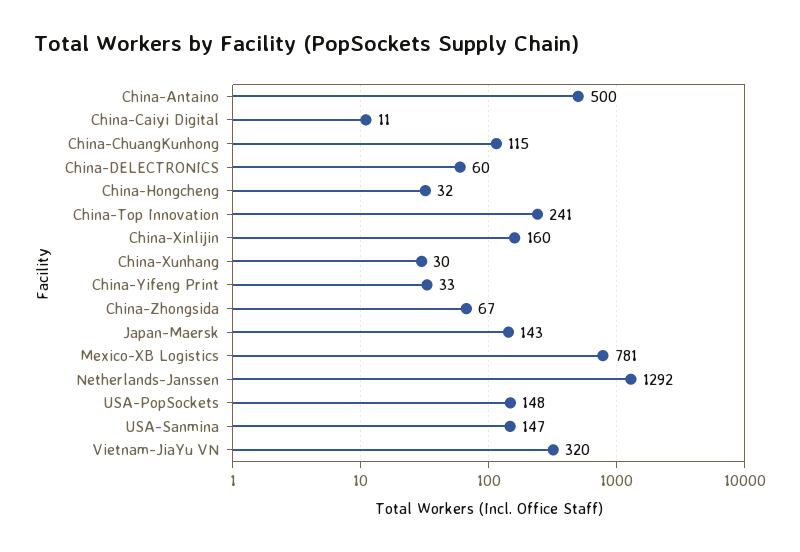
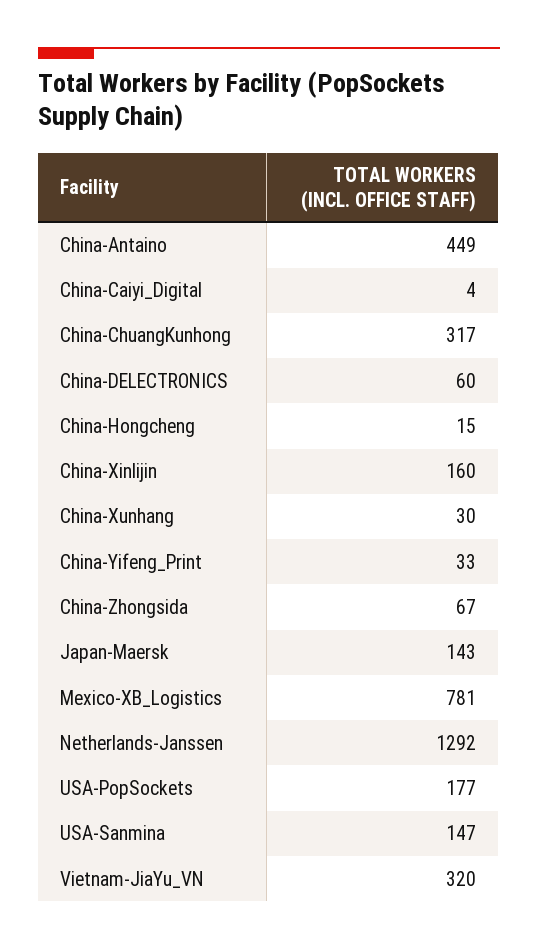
China-Antaino: 500 -> 449
China-Caiyi Digital: 11 -> 4
China-ChuangKunhong: 115 -> 317
China-Hongcheng: 32 -> 15
China-Top Innovation: 241 -> none
USA-PopSockets: 148 -> 177

